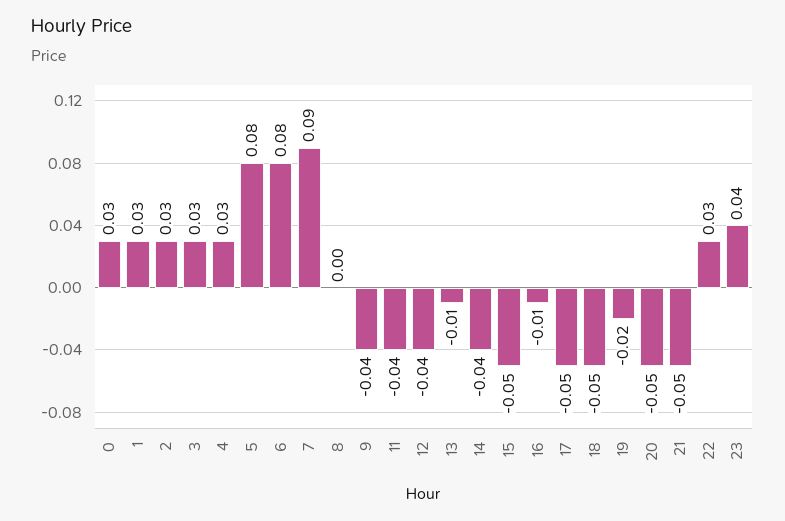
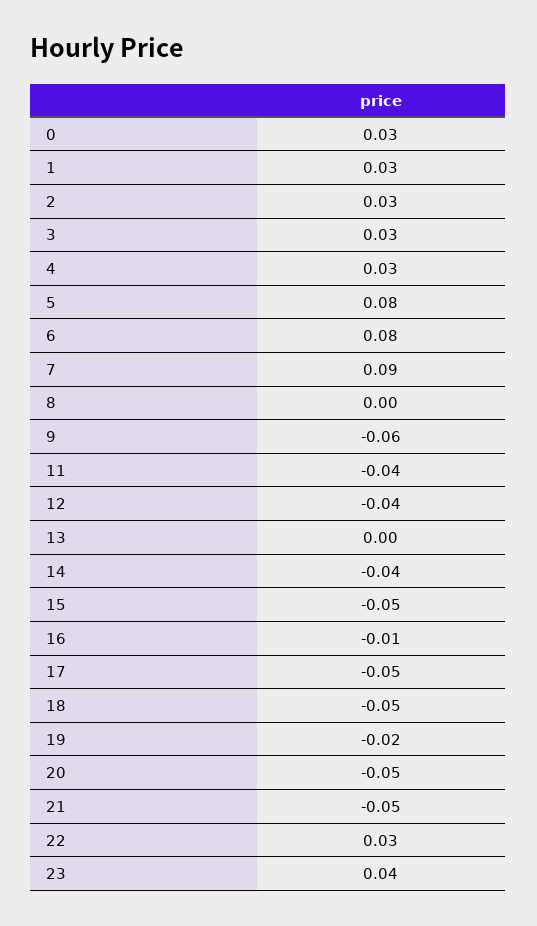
9: -0.04 -> -0.06
13: -0.01 -> 0

